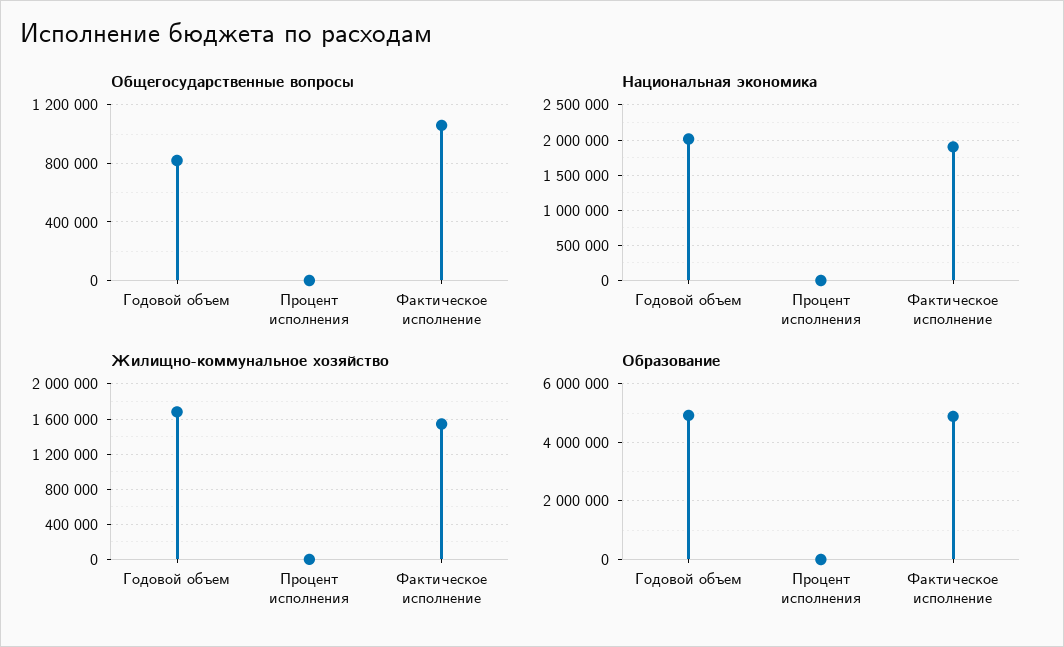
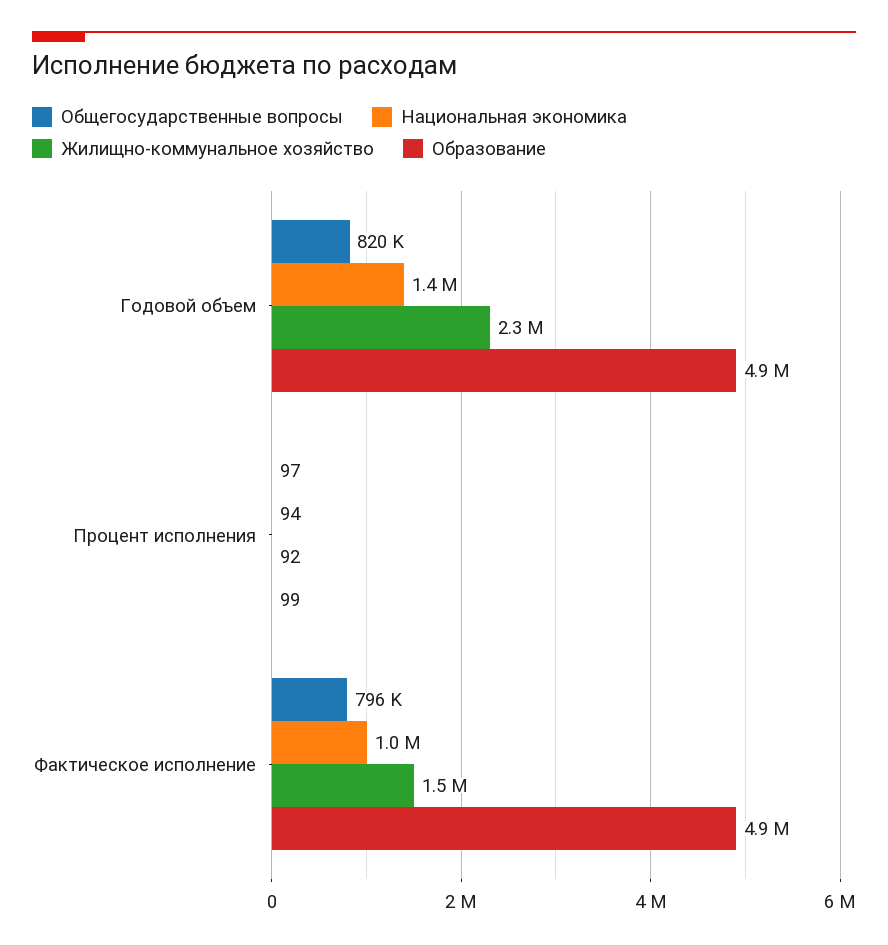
Общегосударственные вопросы, Фактическое исполнение: 1050000 -> 796000
Национальная экономика, Годовой объем: 2000000 -> 1400000
Национальная экономика, Фактическое исполнение: 1900000 -> 1000000
Жилищно-коммунальное хозяйство, Годовой объем: 1700000 -> 2300000

